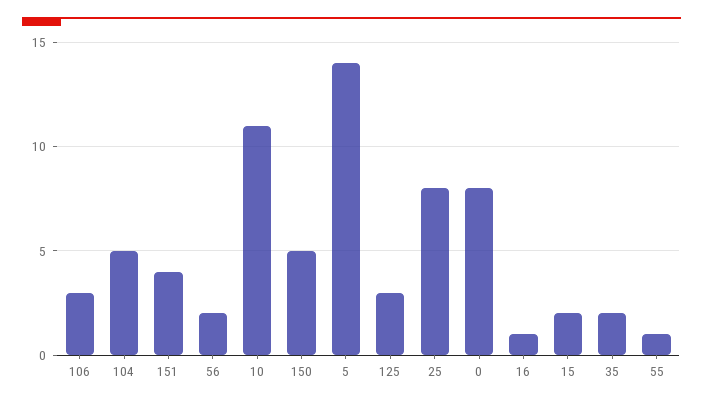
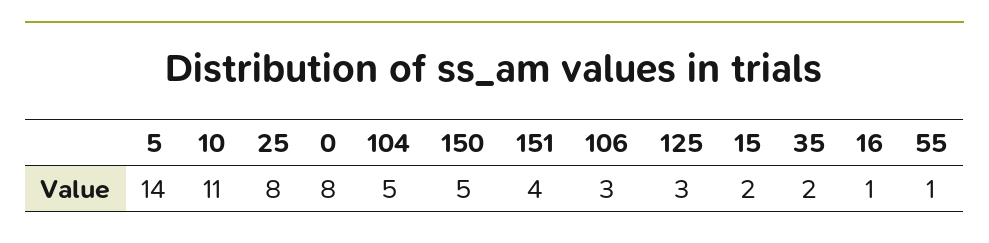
56: 2 -> none

